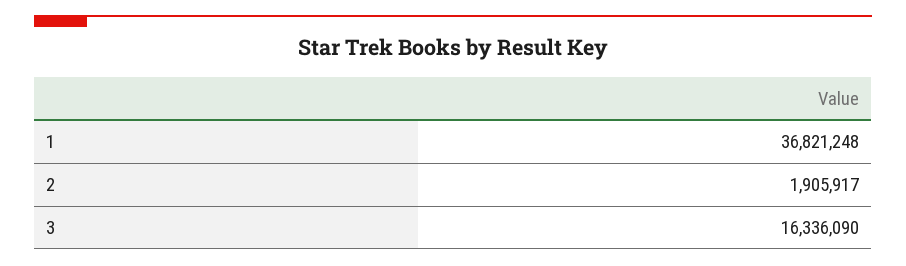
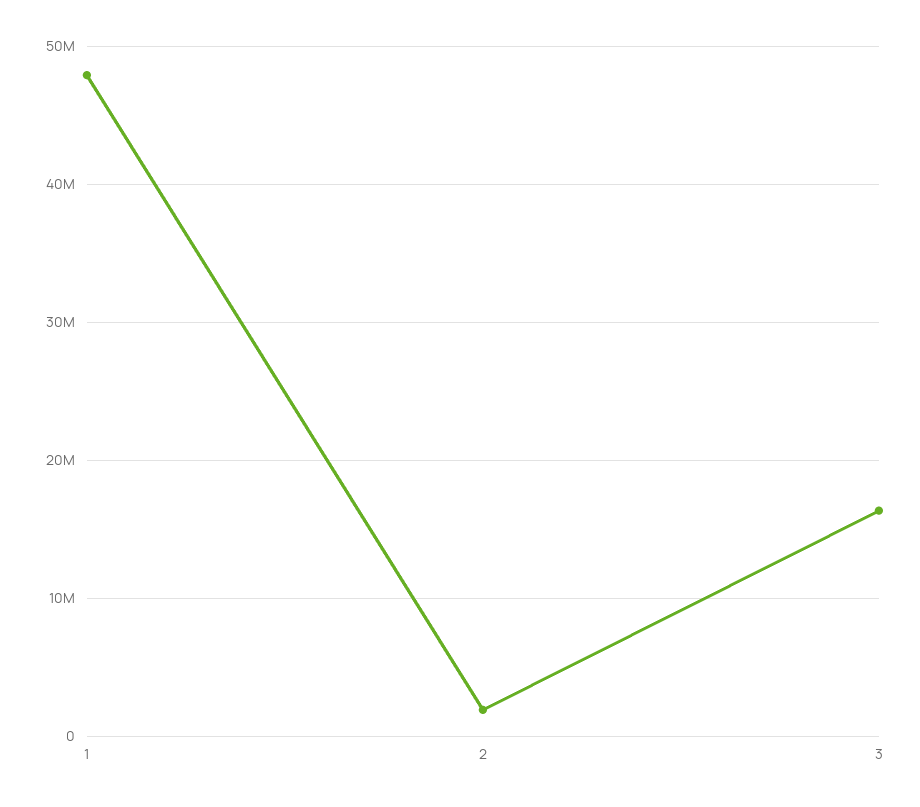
1: 36821248 -> 48000000

